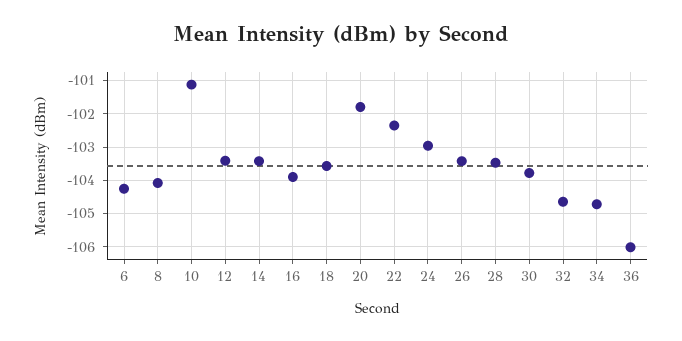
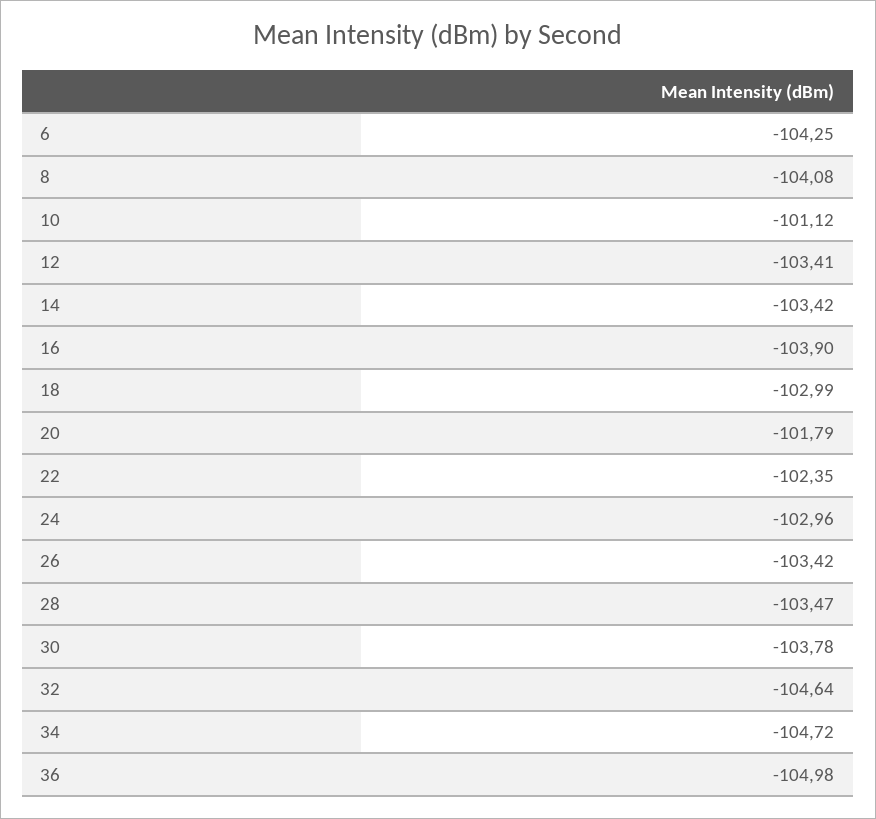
18: -103.6 -> -102.99
36: -106 -> -104.98

